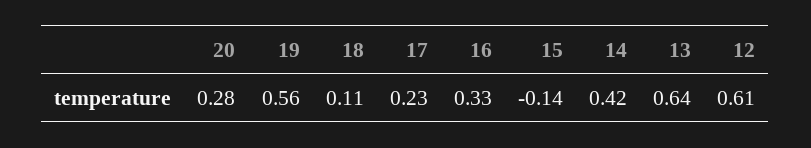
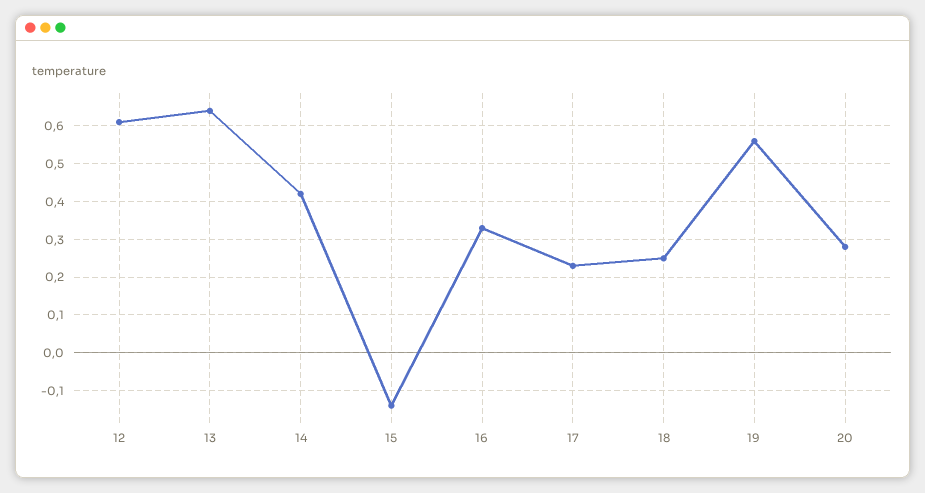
18: 0.11 -> 0.25

